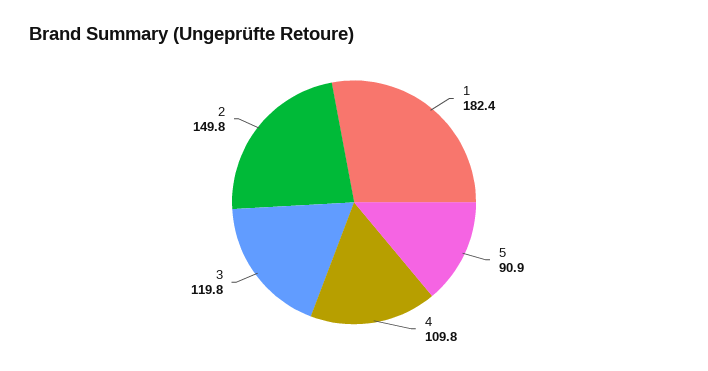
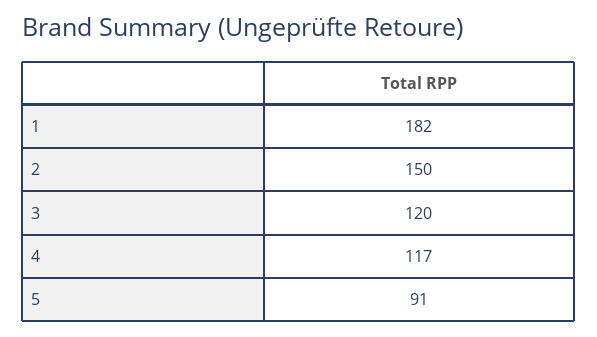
4: 109.8 -> 117

